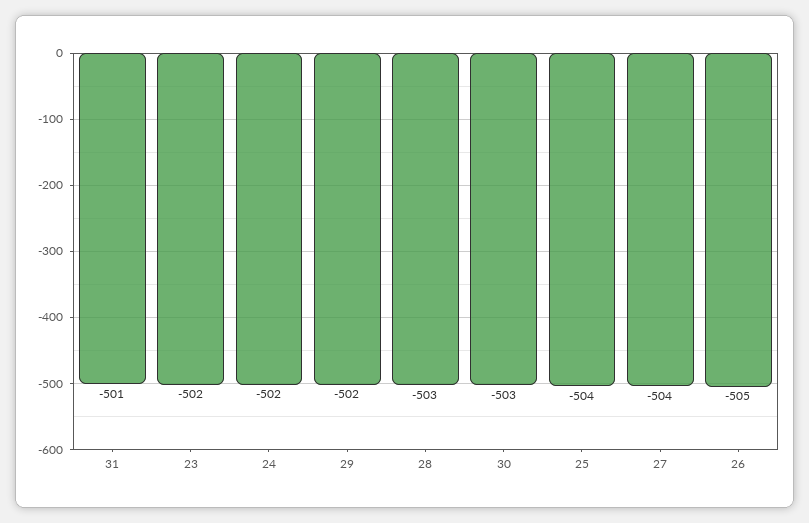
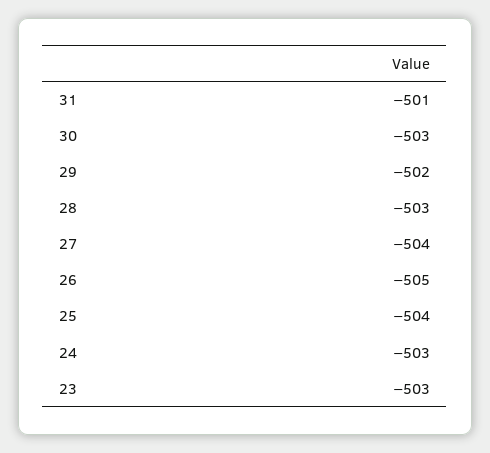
23: -502 -> -503
24: -502 -> -503

